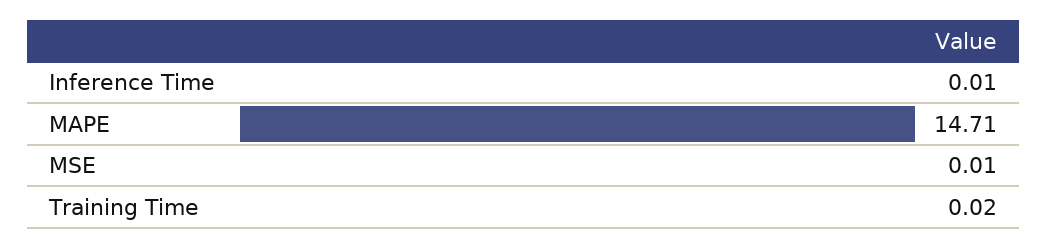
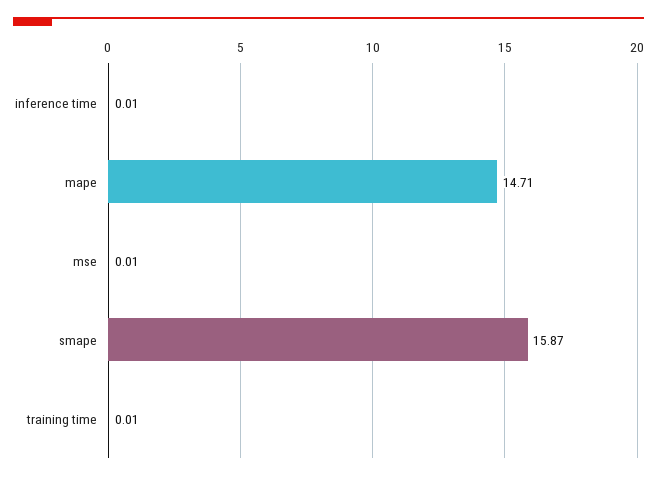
Training Time: 0.02 -> 0.01
smape: none -> 15.87

